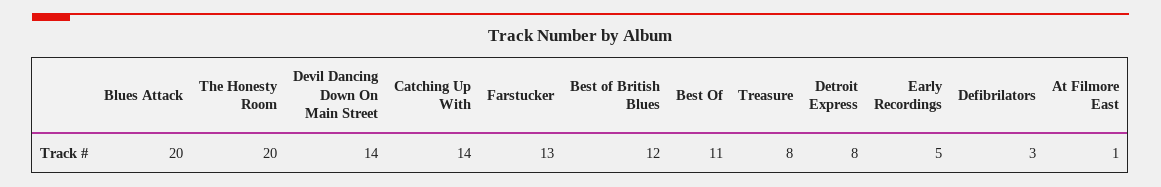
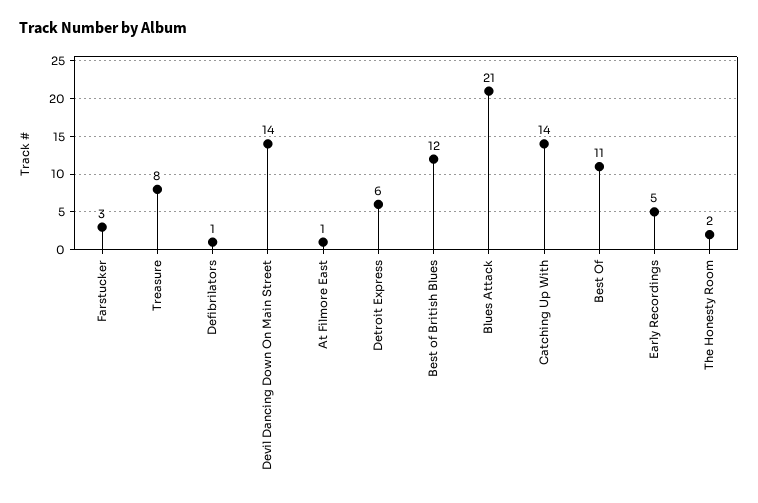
Blues Attack: 20 -> 21
The Honesty Room: 20 -> 2
Farstucker: 13 -> 3
Detroit Express: 8 -> 6
Defibrilators: 3 -> 1

